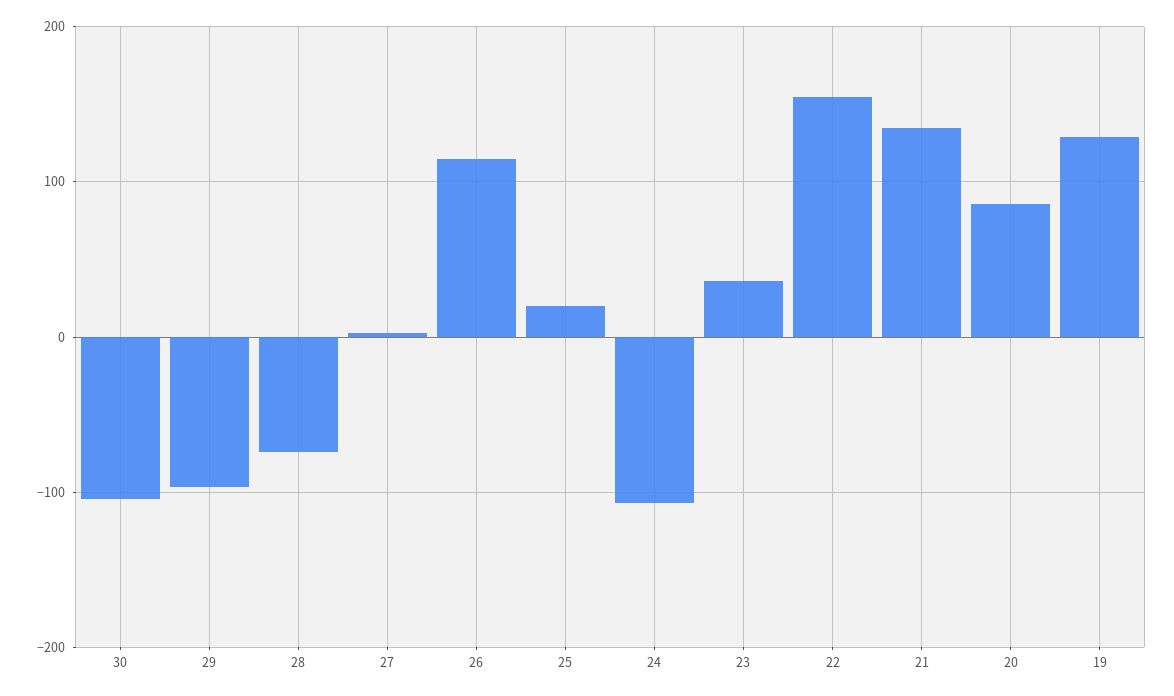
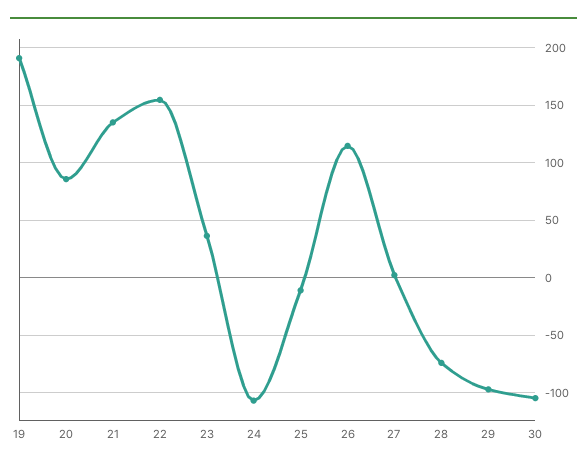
25: 20 -> -10
19: 130 -> 190

